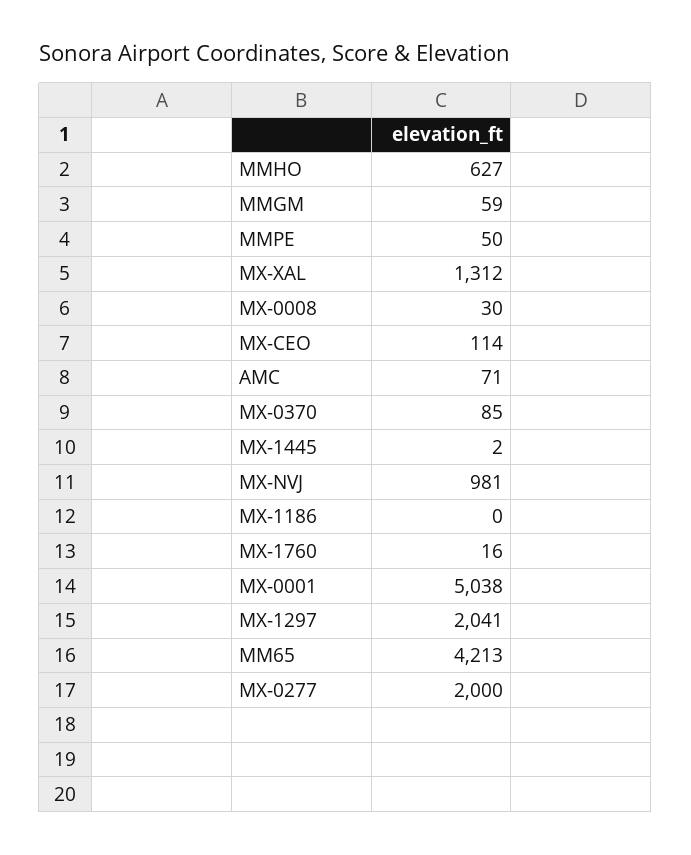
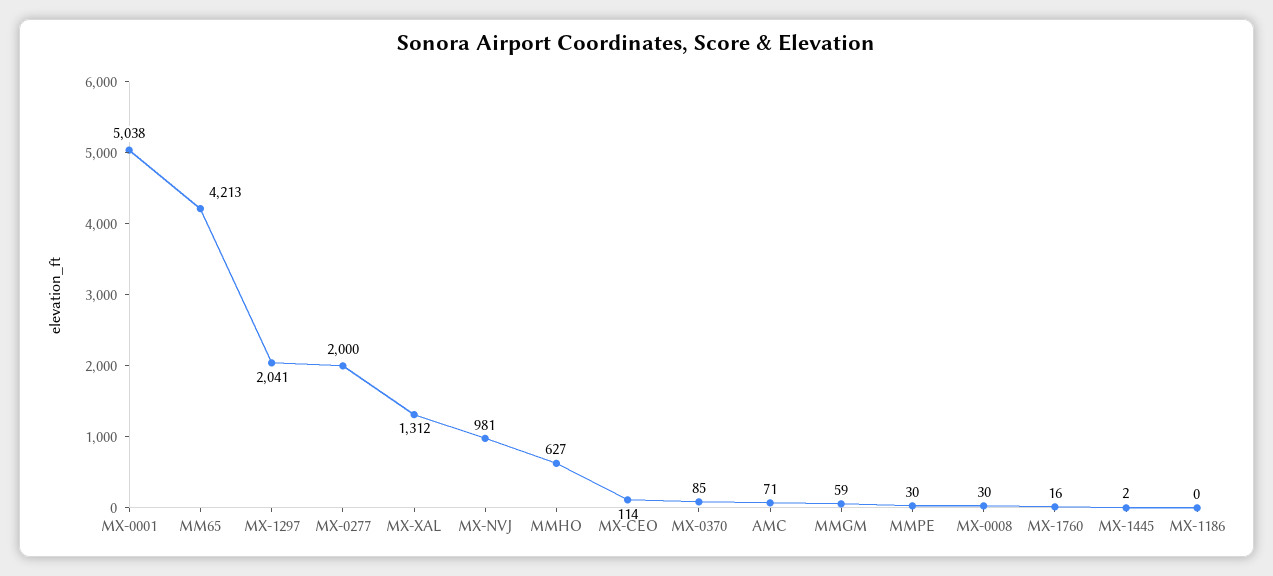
MMPE: 50 -> 30

